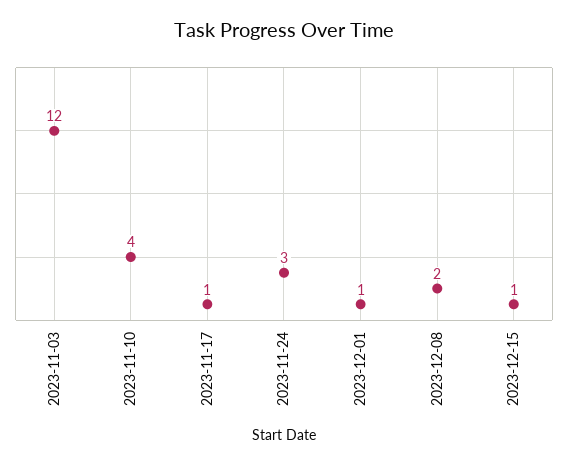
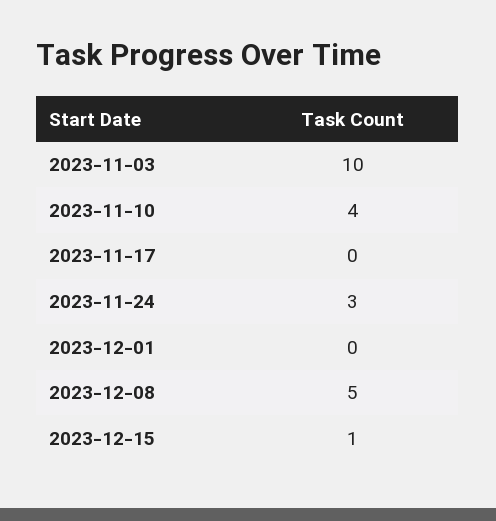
2023-11-03: 12 -> 10
2023-11-17: 1 -> 0
2023-12-01: 1 -> 0
2023-12-08: 2 -> 5

